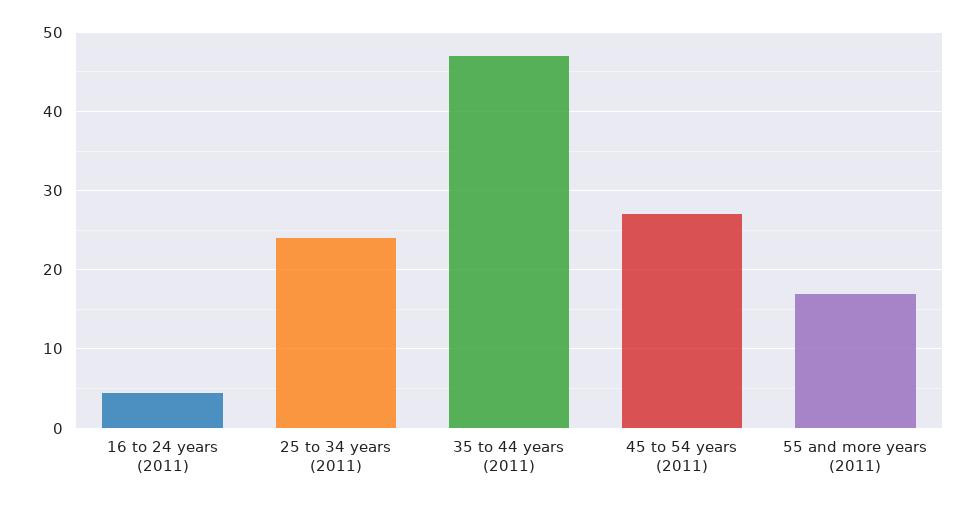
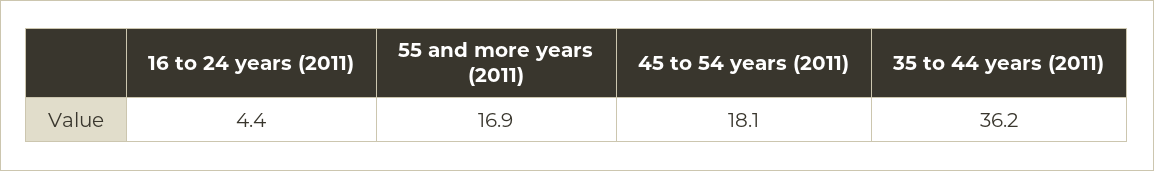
25 to 34 years (2011): 24 -> none
35 to 44 years (2011): 47 -> 36.2
45 to 54 years (2011): 27 -> 18.1

